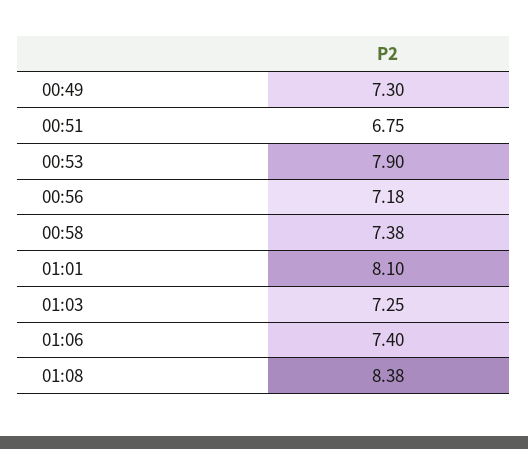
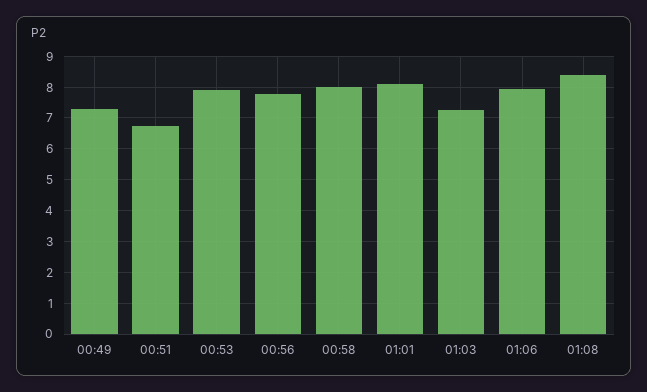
00:56: 7.18 -> 7.8
00:58: 7.38 -> 8
01:06: 7.4 -> 8

